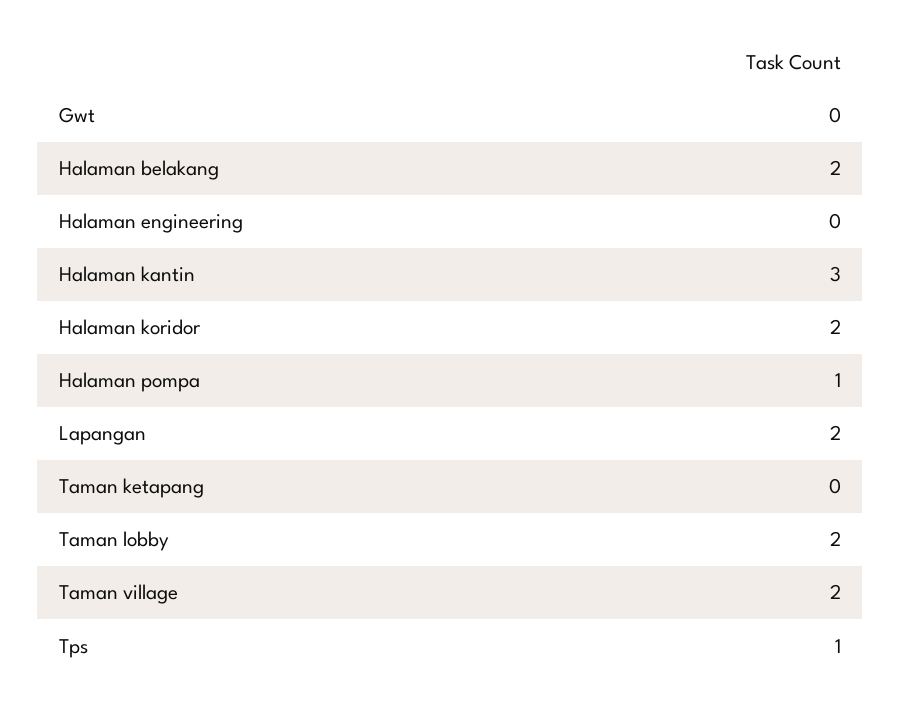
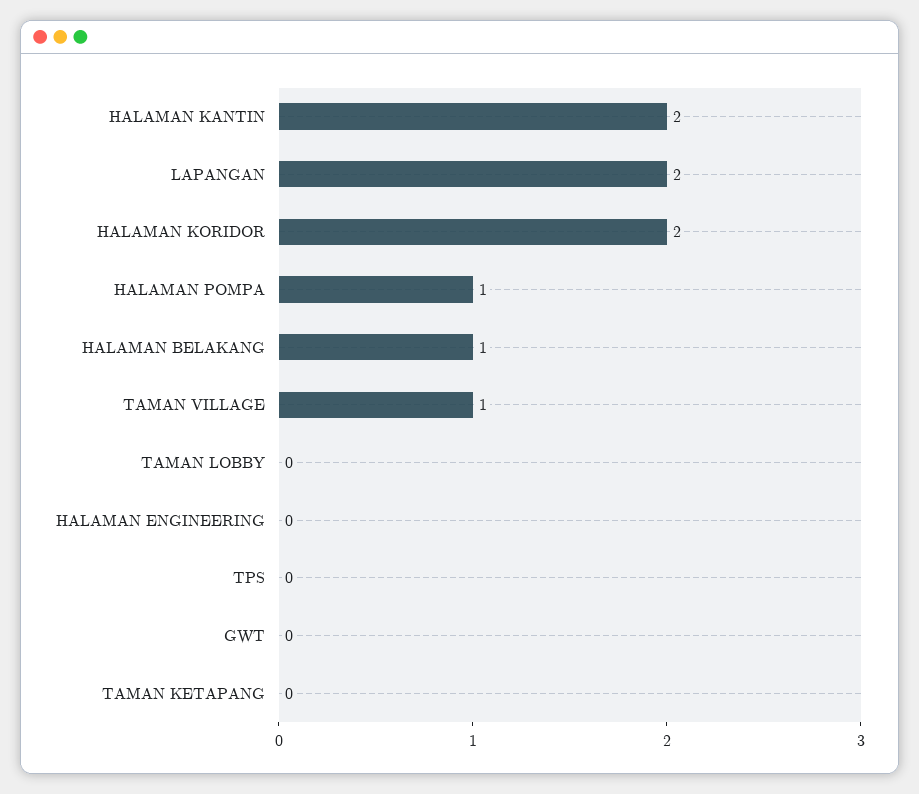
Halaman belakang: 2 -> 1
Halaman kantin: 3 -> 2
Taman lobby: 2 -> 0
Taman village: 2 -> 1
Tps: 1 -> 0

